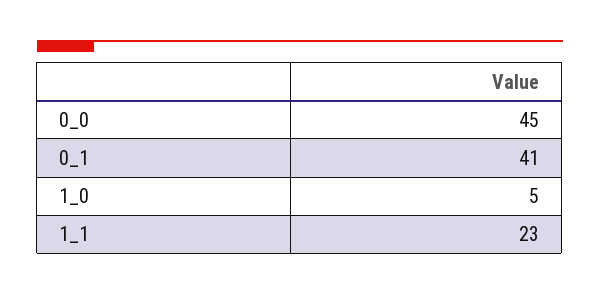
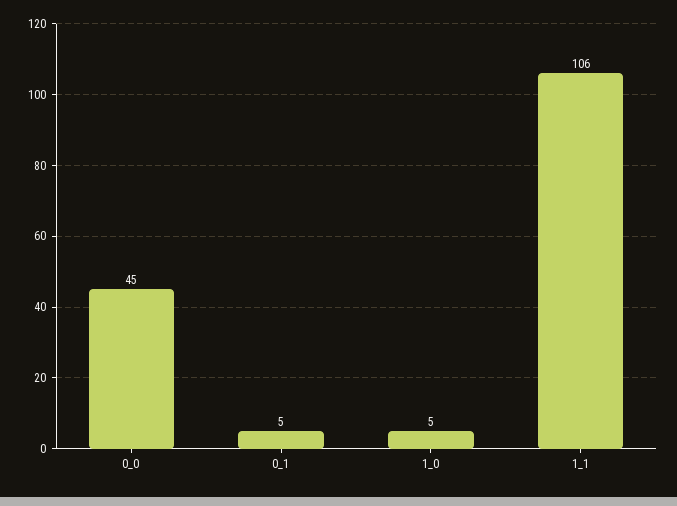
0_1: 41 -> 5
1_1: 23 -> 106

